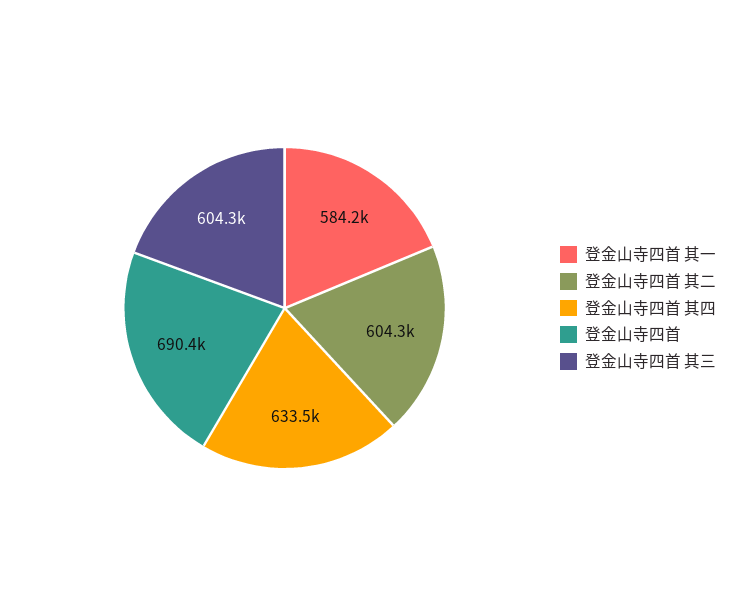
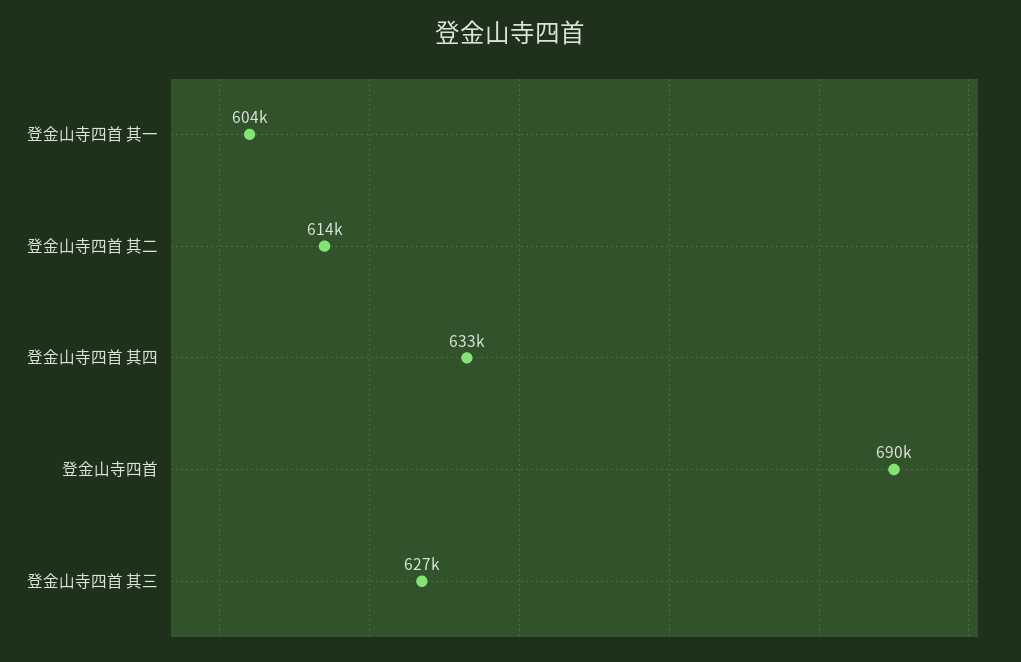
登金山寺四首 其一: 584200 -> 604000
登金山寺四首 其二: 604300 -> 614000
登金山寺四首 其三: 604300 -> 627000

